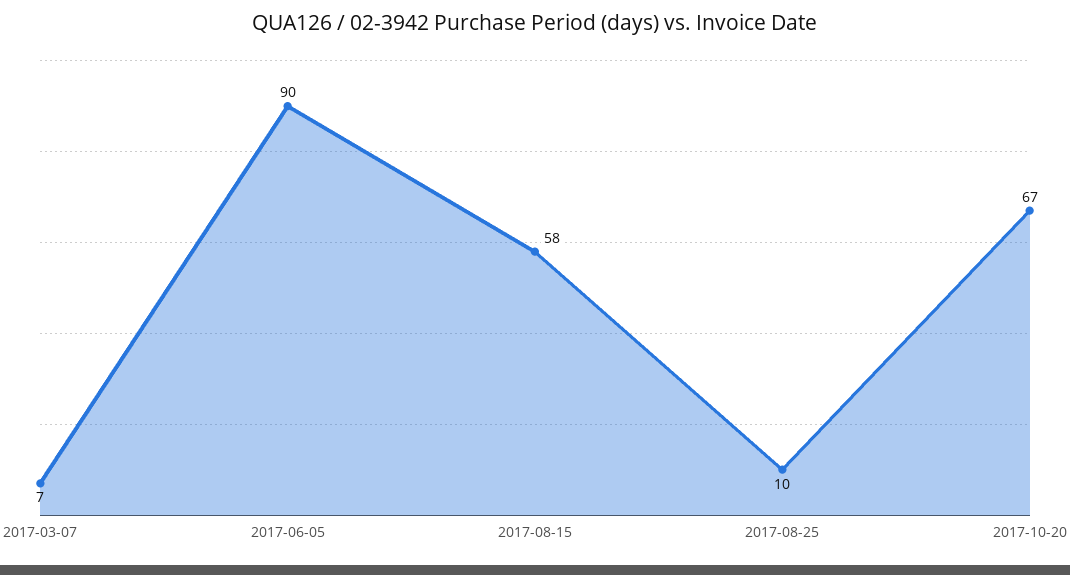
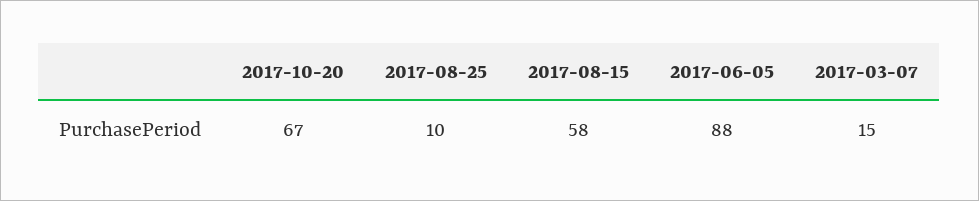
2017-03-07: 7 -> 15
2017-06-05: 90 -> 88

